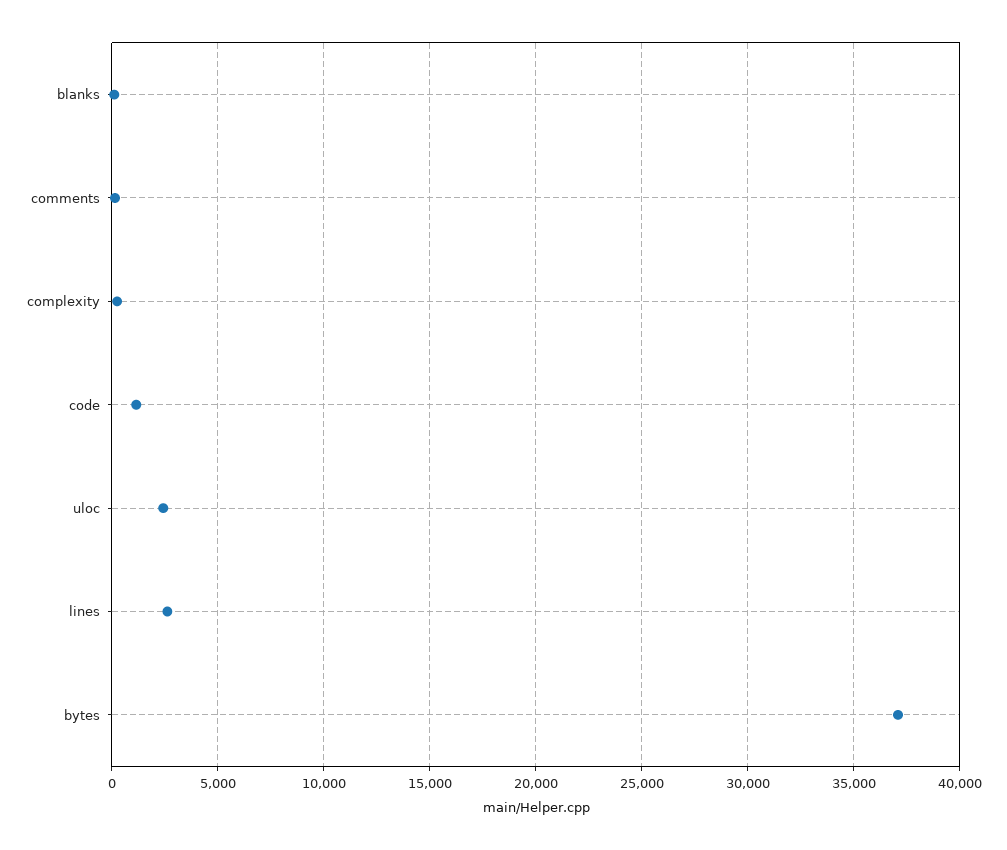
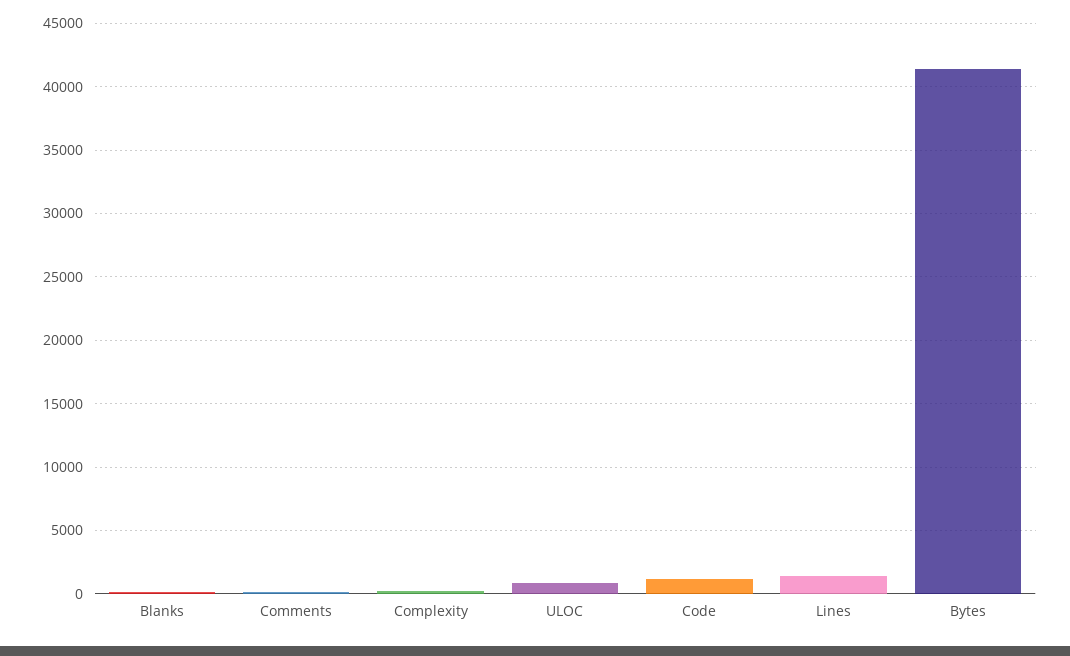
uloc: 2500 -> 1000
lines: 2500 -> 1500
bytes: 37000 -> 41500

